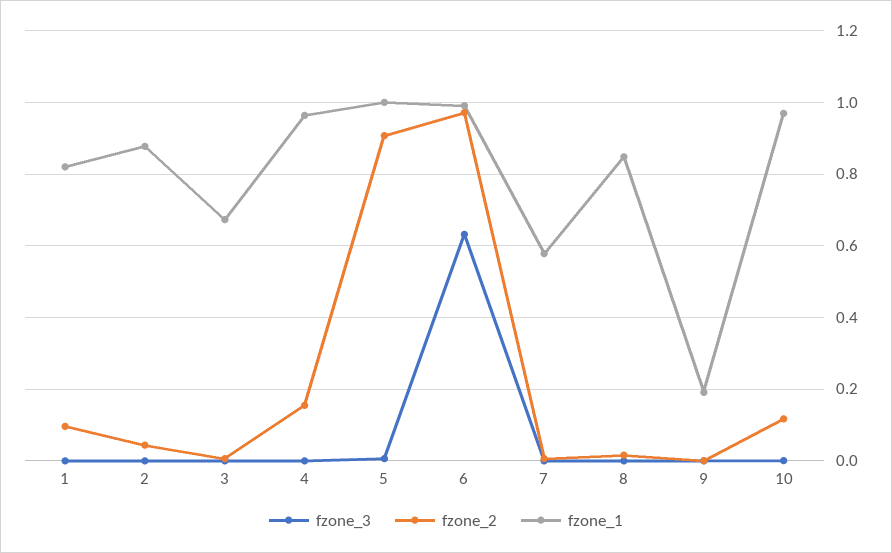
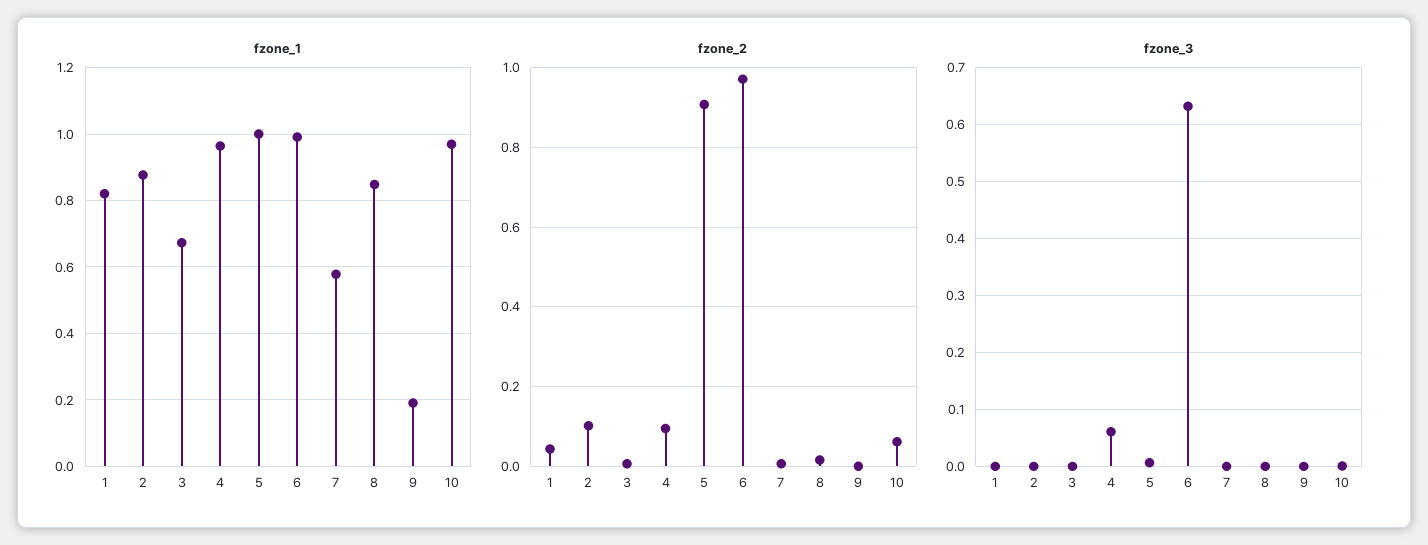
fzone_2, 1: 0.1 -> 0.04
fzone_2, 2: 0.04 -> 0.1
fzone_3, 4: 0 -> 0.06
fzone_2, 4: 0.16 -> 0.1
fzone_2, 10: 0.12 -> 0.06

